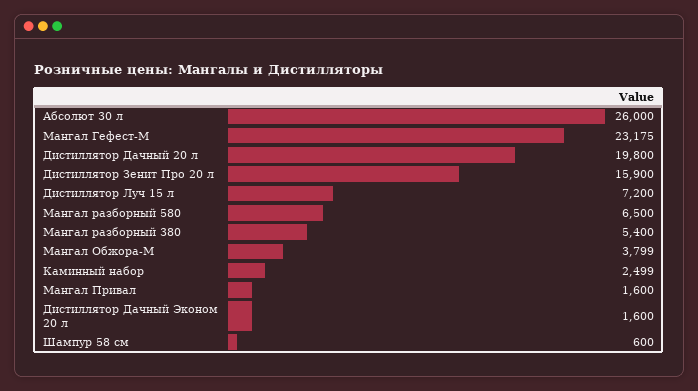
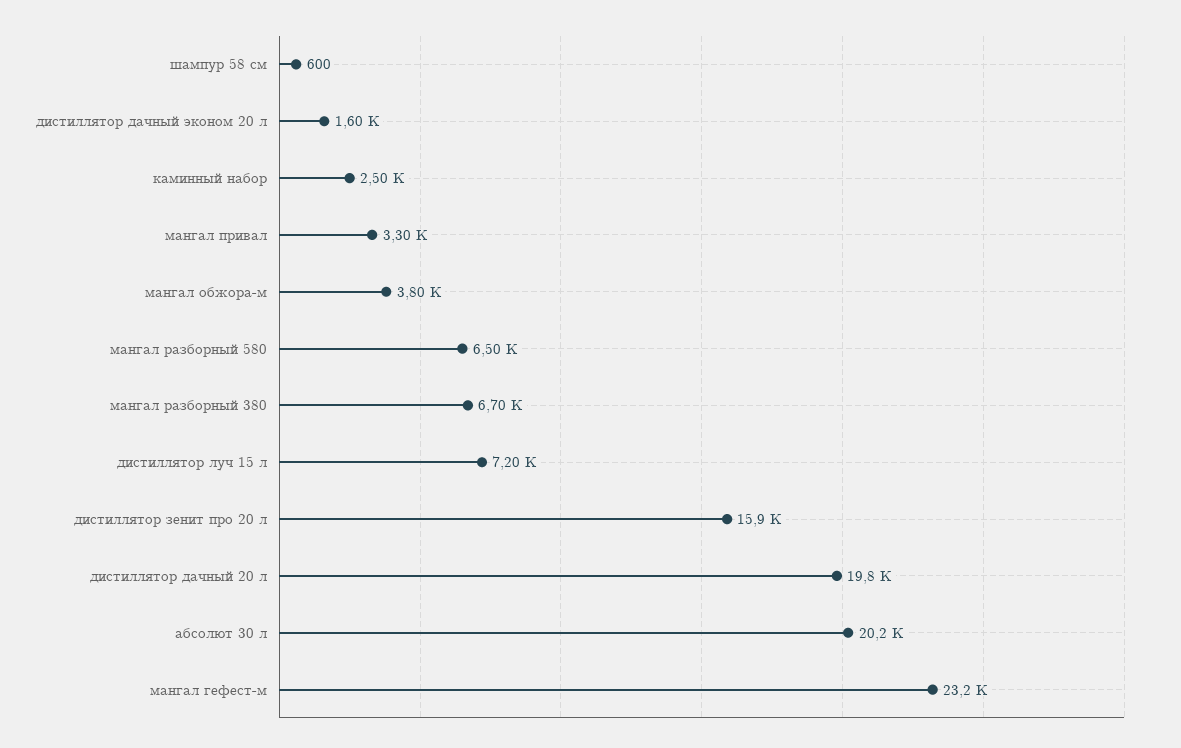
Абсолют 30 л: 26000 -> 20200
Мангал разборный 380: 5400 -> 6700
Мангал Привал: 1600 -> 3300

